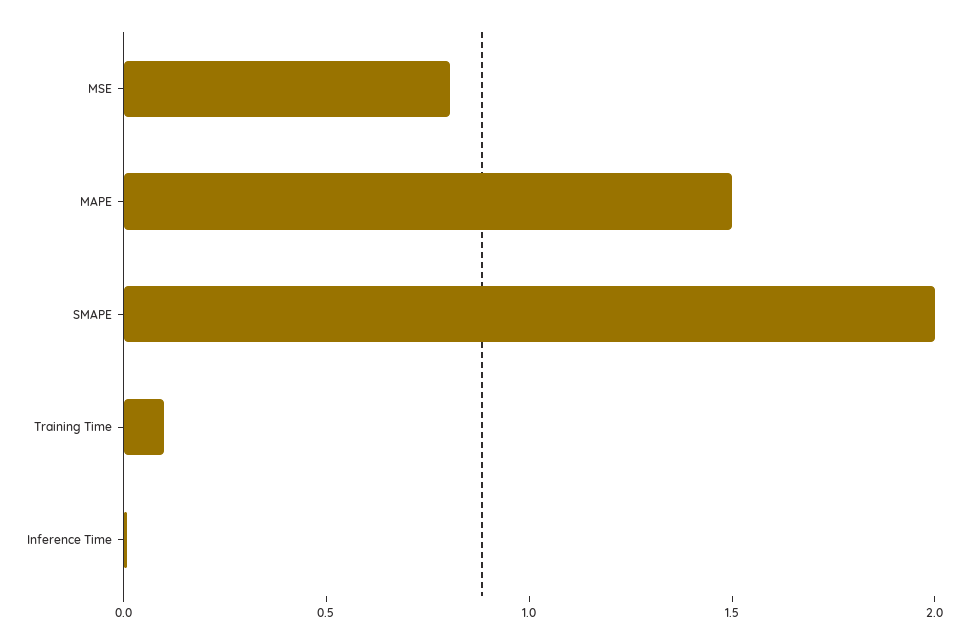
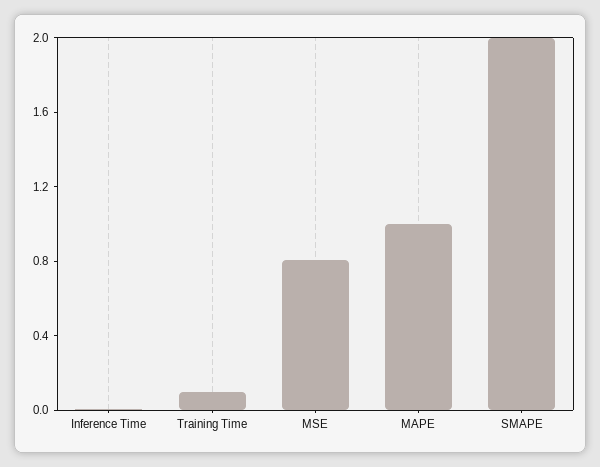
MAPE: 1.5 -> 1

